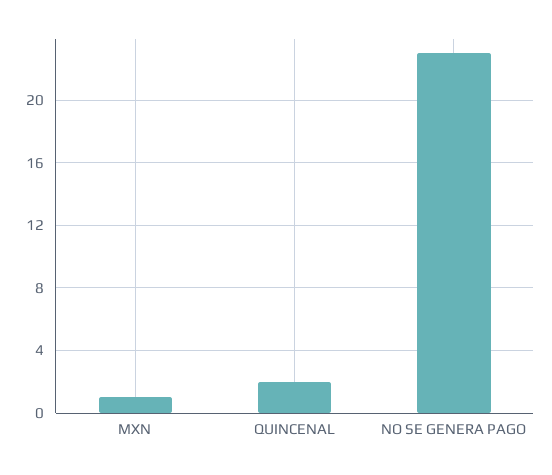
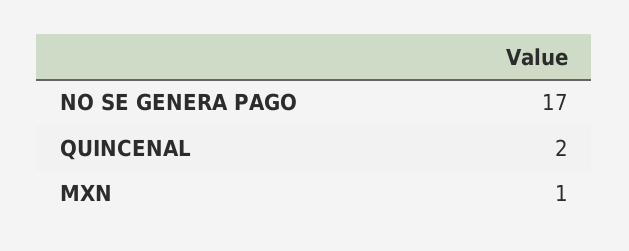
NO SE GENERA PAGO: 23 -> 17

